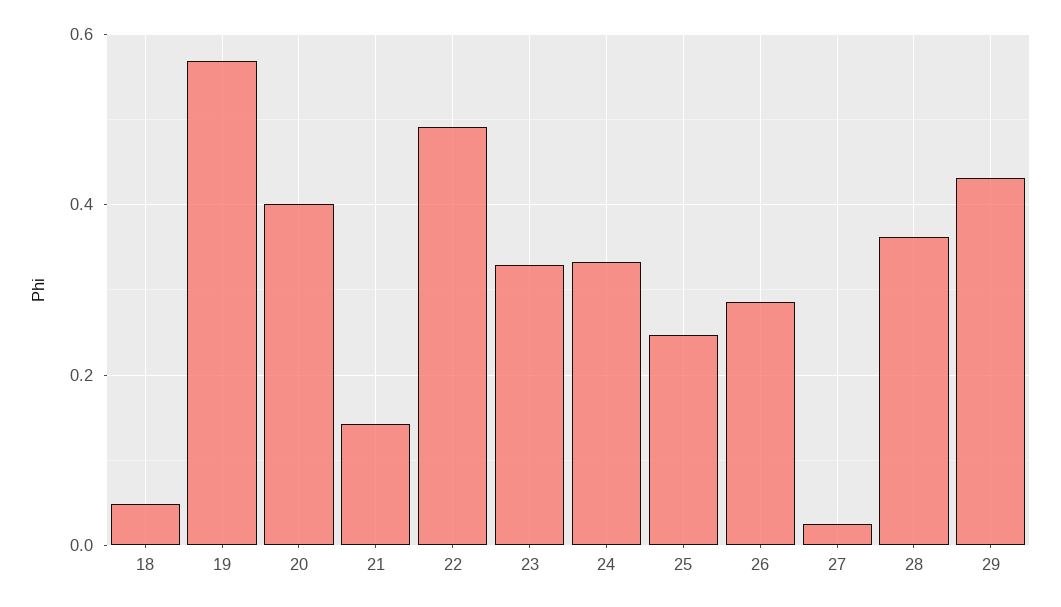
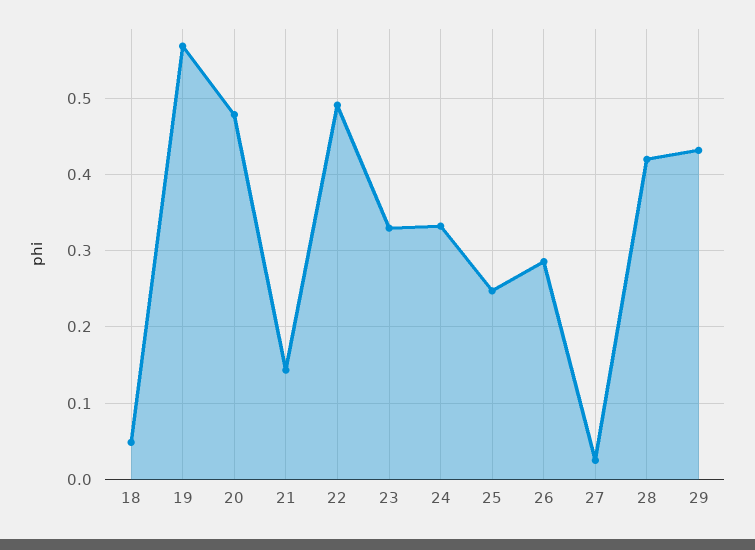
20: 0.4 -> 0.48
28: 0.36 -> 0.42

